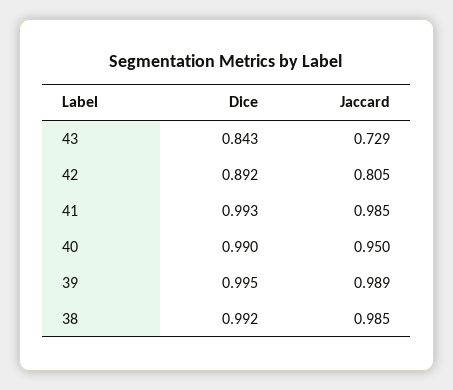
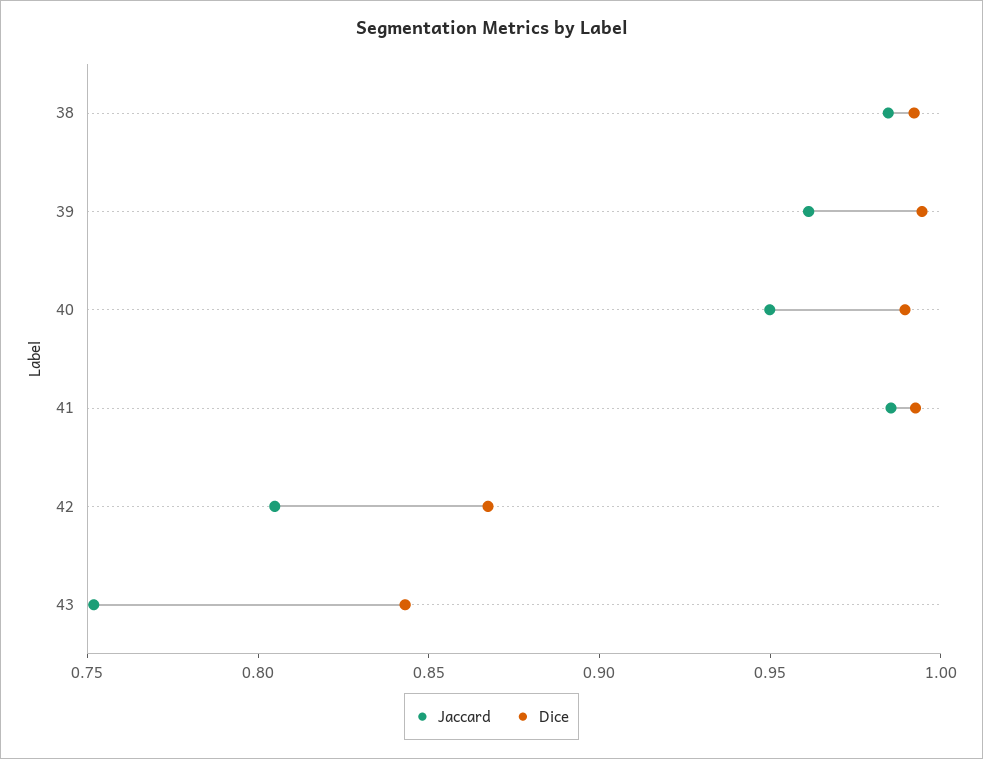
Jaccard, 43: 0.729 -> 0.75
Dice, 42: 0.892 -> 0.87
Jaccard, 39: 0.989 -> 0.96

